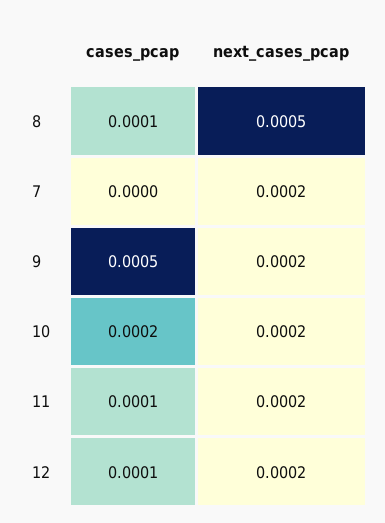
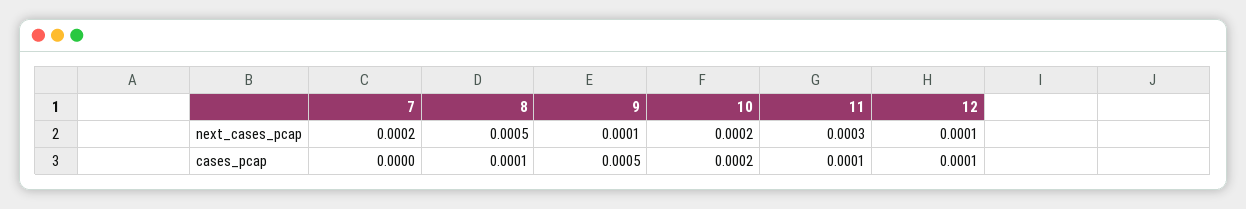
next_cases_pcap, 9: 0.0002 -> 0.0001
next_cases_pcap, 11: 0.0002 -> 0.0003
next_cases_pcap, 12: 0.0002 -> 0.0001

